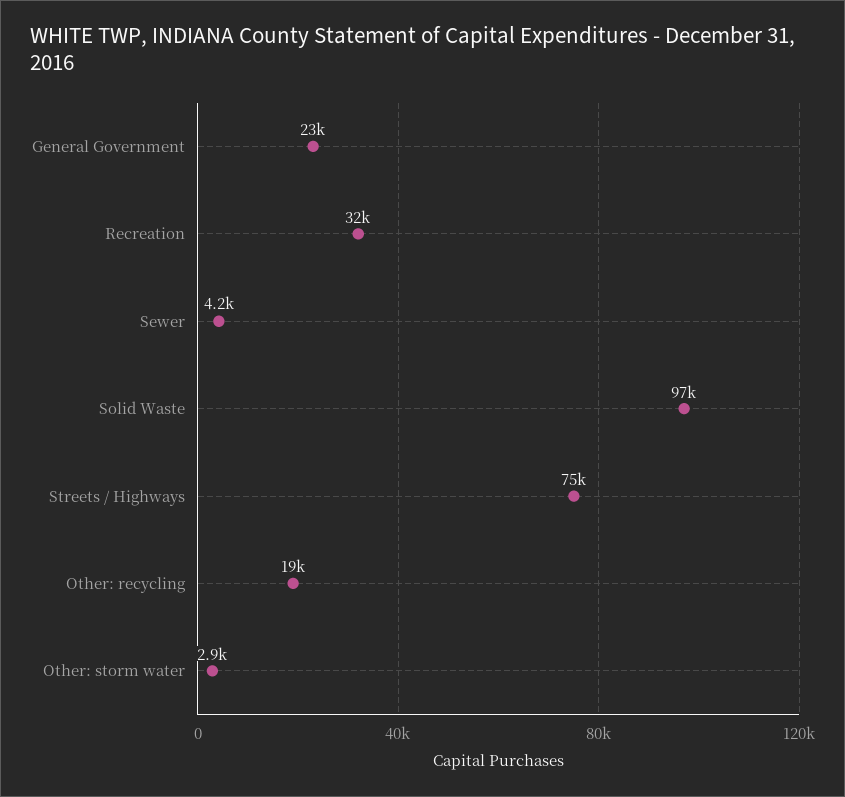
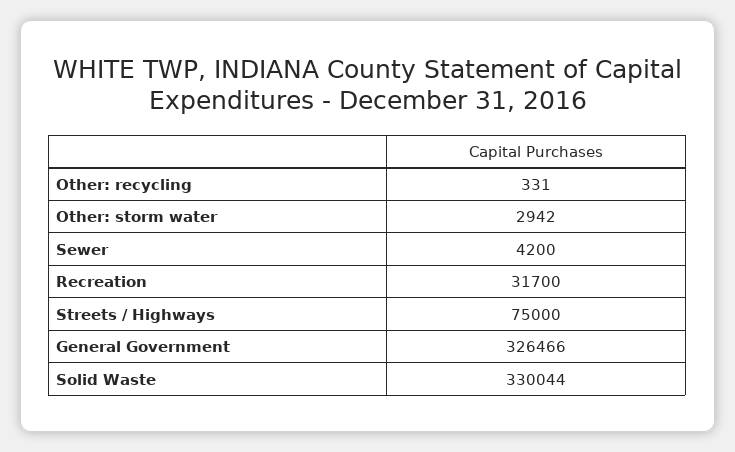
General Government: 23000 -> 326466
Solid Waste: 97000 -> 330044
Other: recycling: 19000 -> 331

